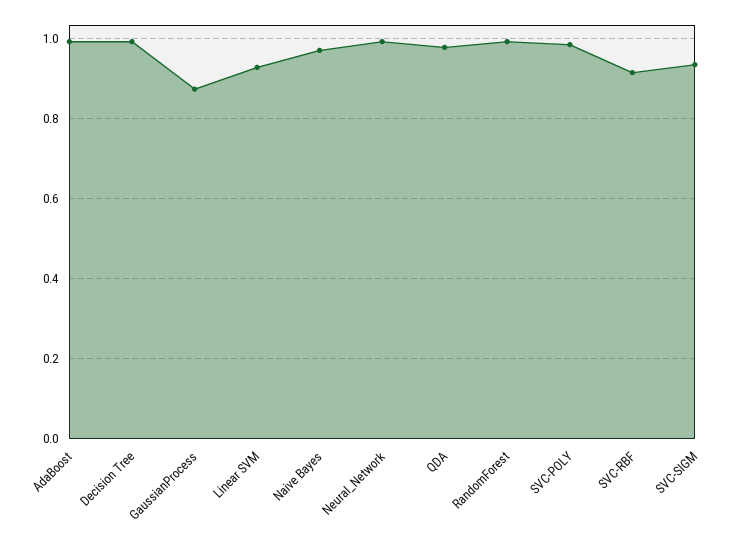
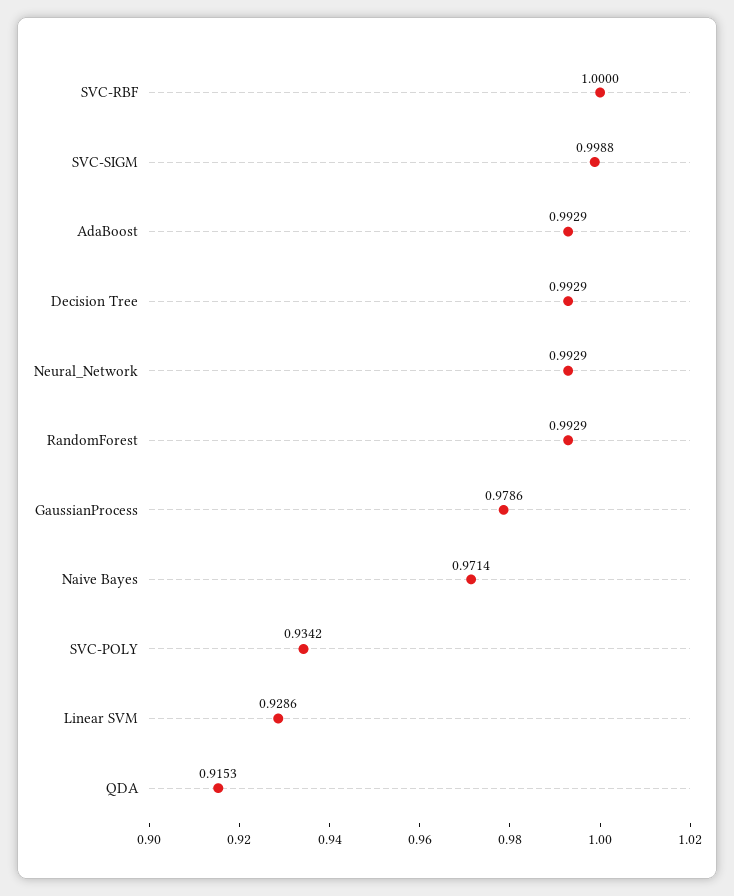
GaussianProcess: 0.88 -> 0.9786
QDA: 0.98 -> 0.9153
SVC-POLY: 0.98 -> 0.9342
SVC-RBF: 0.92 -> 1
SVC-SIGM: 0.94 -> 0.9988

